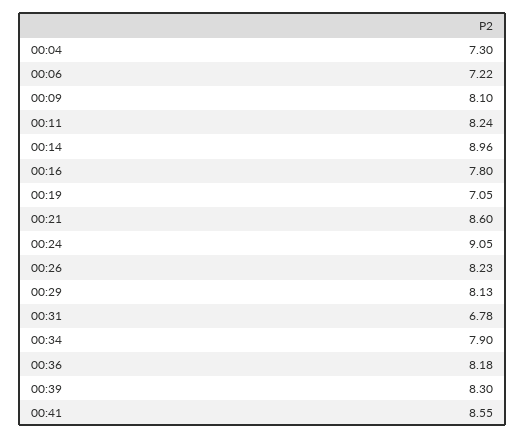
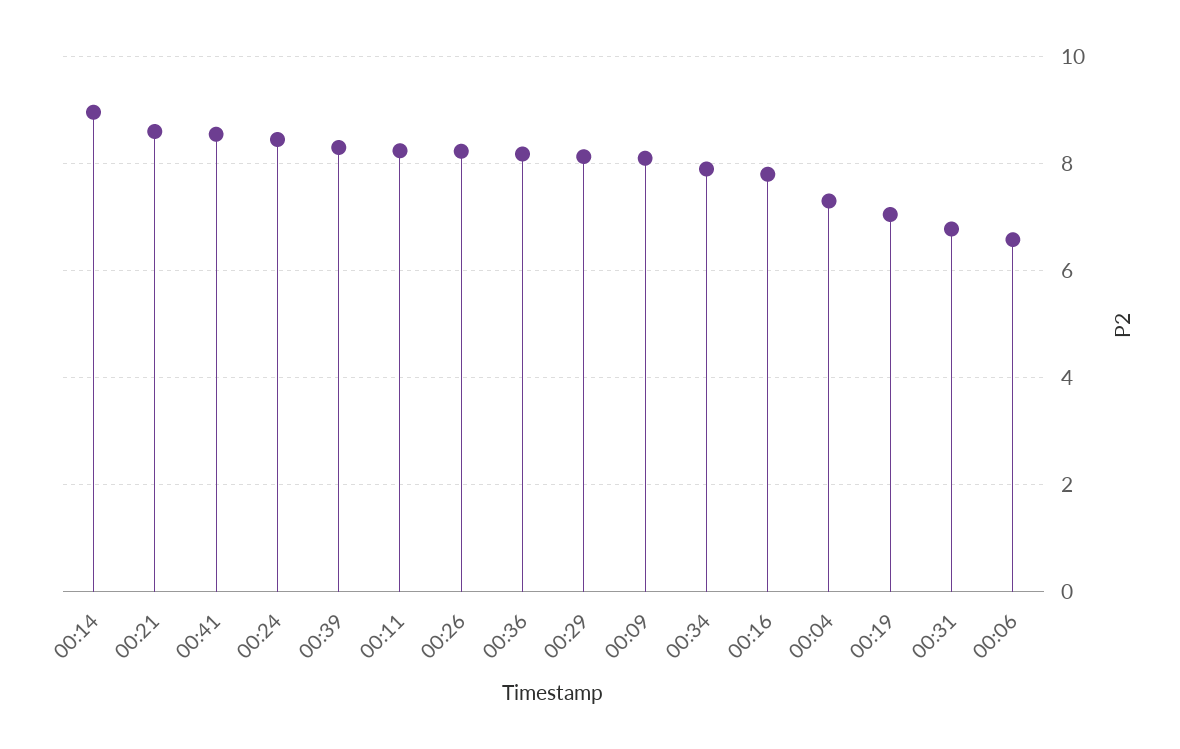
00:06: 7.22 -> 6.6
00:24: 9.05 -> 8.4

